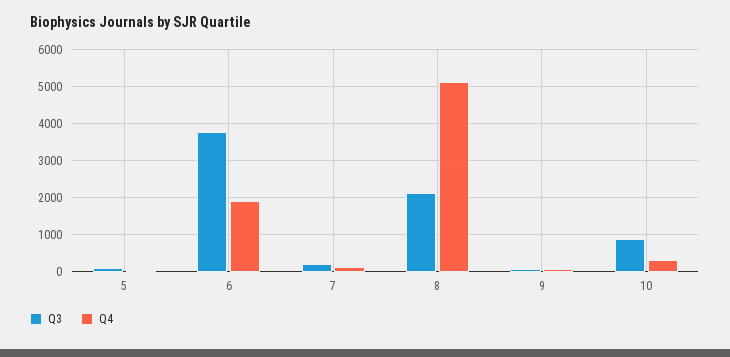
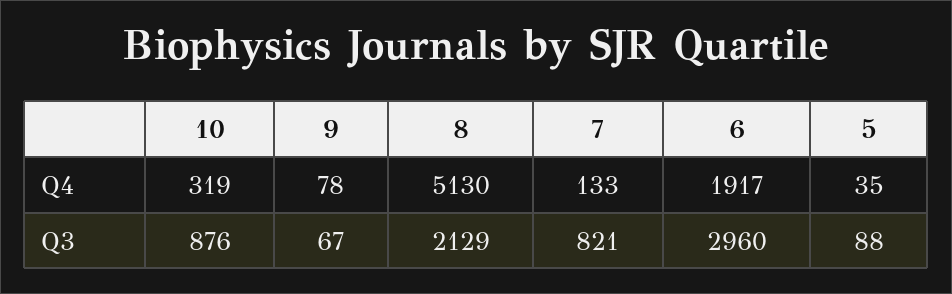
Q3, 6: 3800 -> 2960
Q3, 7: 200 -> 821

